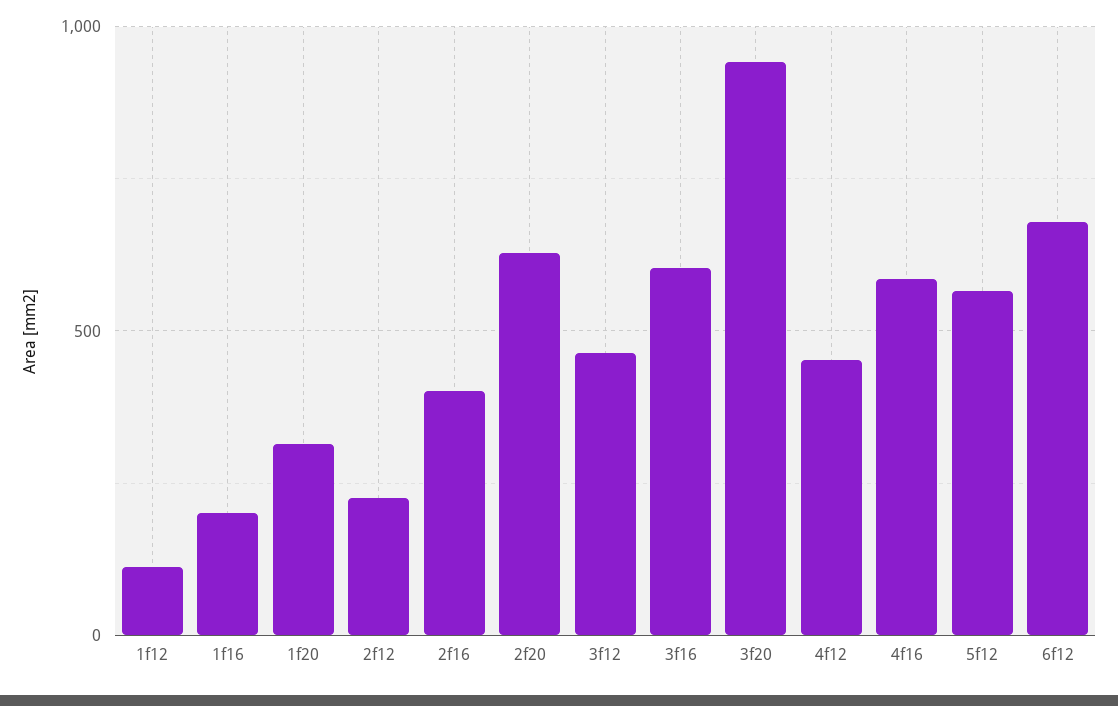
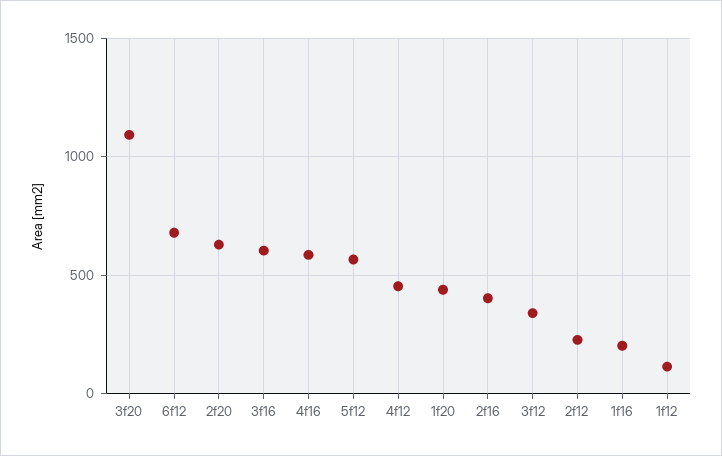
1f20: 300 -> 450
3f12: 450 -> 350
3f20: 950 -> 1100

